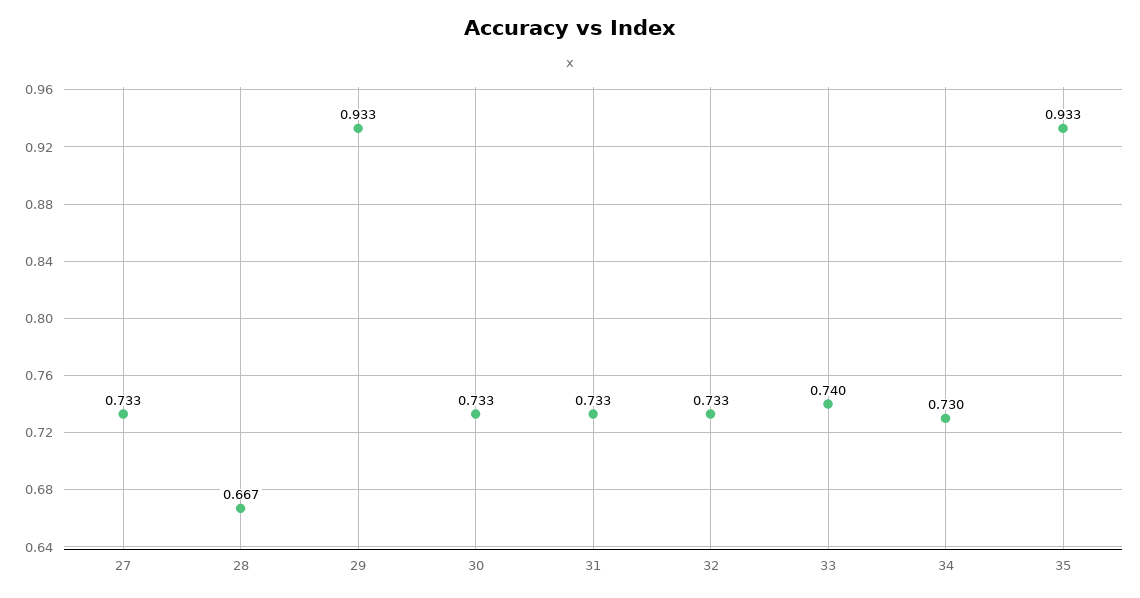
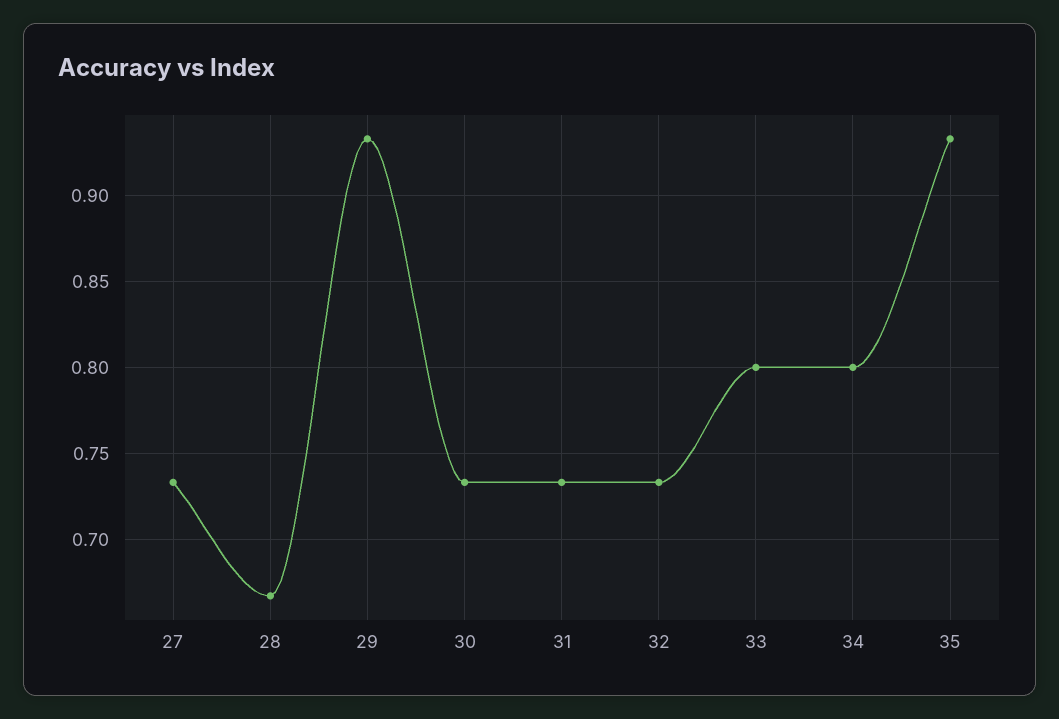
33: 0.74 -> 0.8
34: 0.73 -> 0.8

